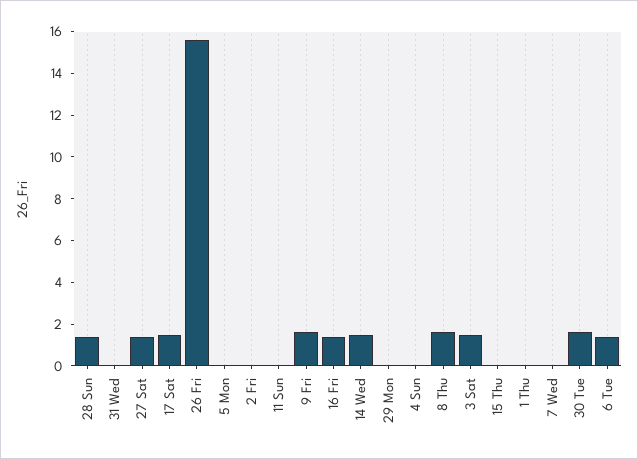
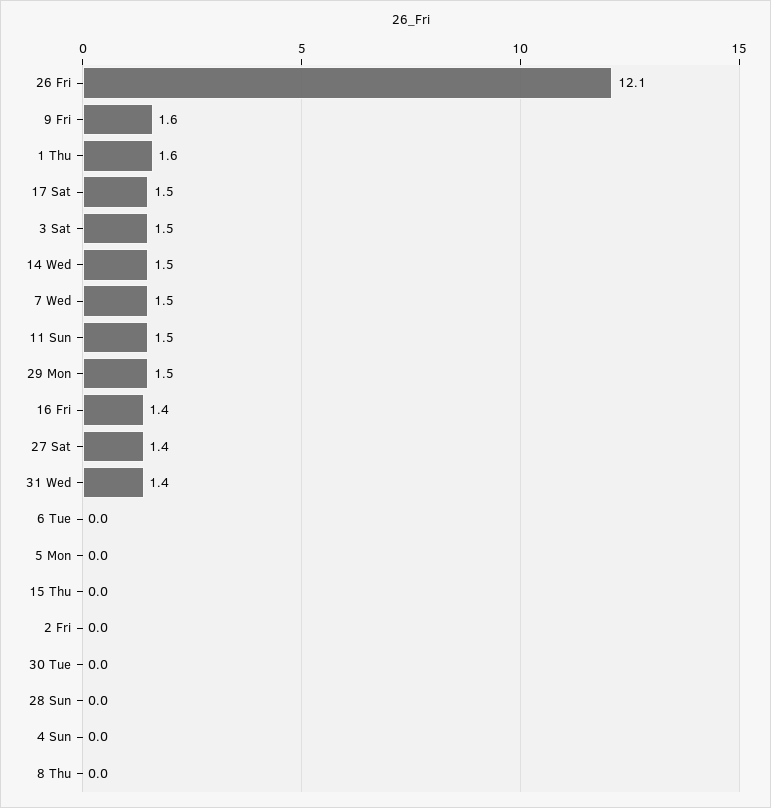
28 Sun: 1.5 -> 0
31 Wed: 0 -> 1.4
26 Fri: 15.5 -> 12.1
11 Sun: 0 -> 1.5
29 Mon: 0 -> 1.5
8 Thu: 1.5 -> 0
1 Thu: 0 -> 1.6
7 Wed: 0 -> 1.5
30 Tue: 1.5 -> 0
6 Tue: 1.5 -> 0

